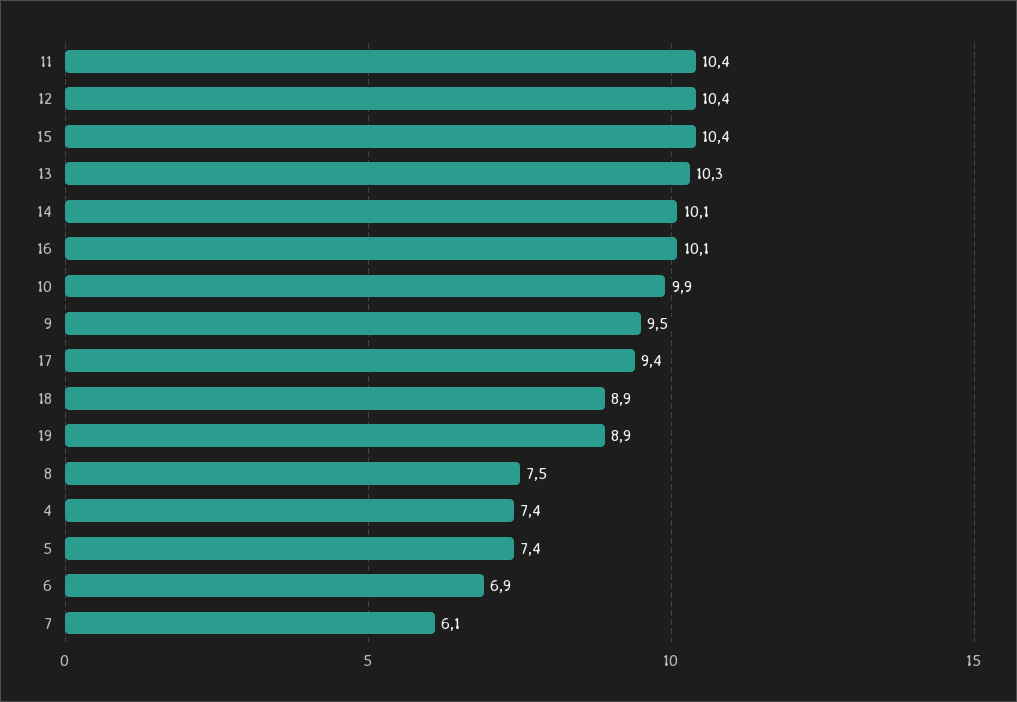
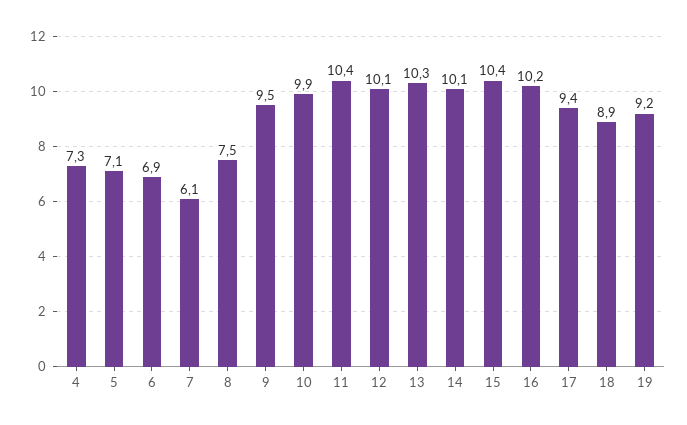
12: 10.4 -> 10.1
16: 10.1 -> 10.2
19: 8.9 -> 9.2
4: 7.4 -> 7.3
5: 7.4 -> 7.1

